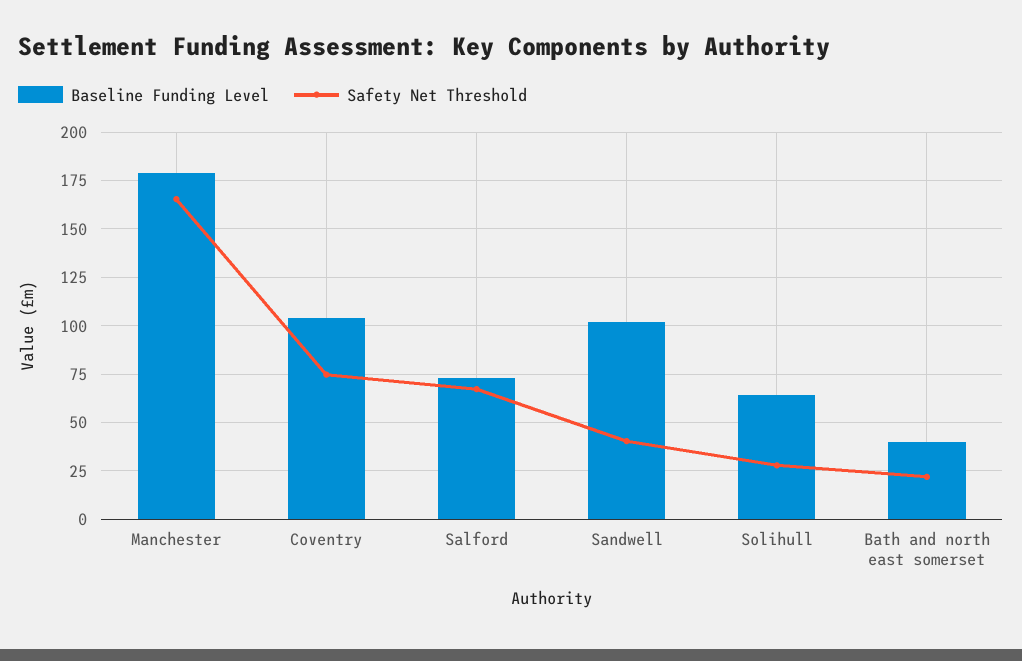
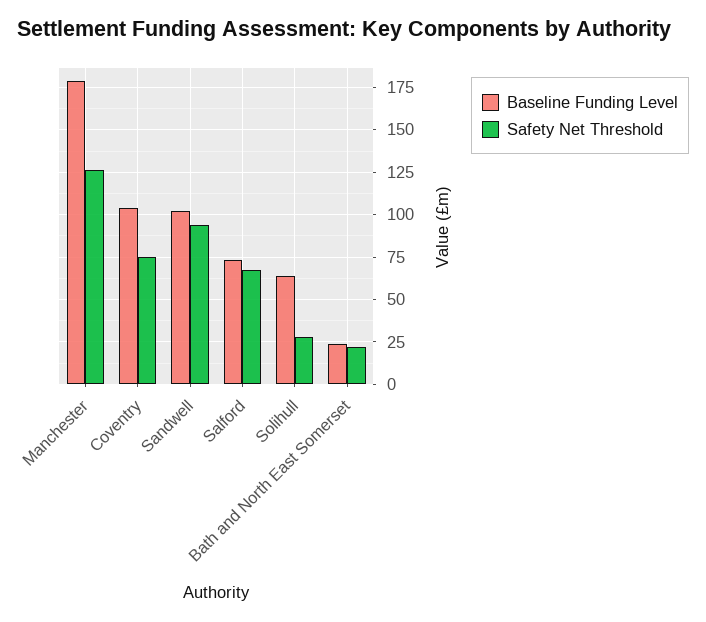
Safety Net Threshold, Manchester: 165 -> 125
Safety Net Threshold, Sandwell: 40 -> 95
Baseline Funding Level, Bath and north east somerset: 40 -> 25

